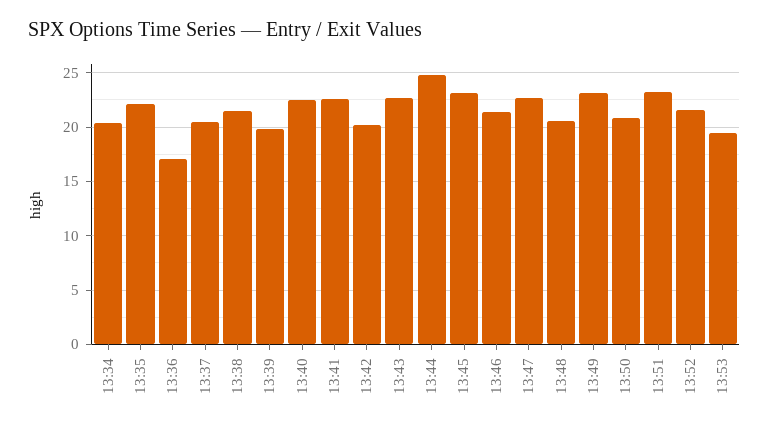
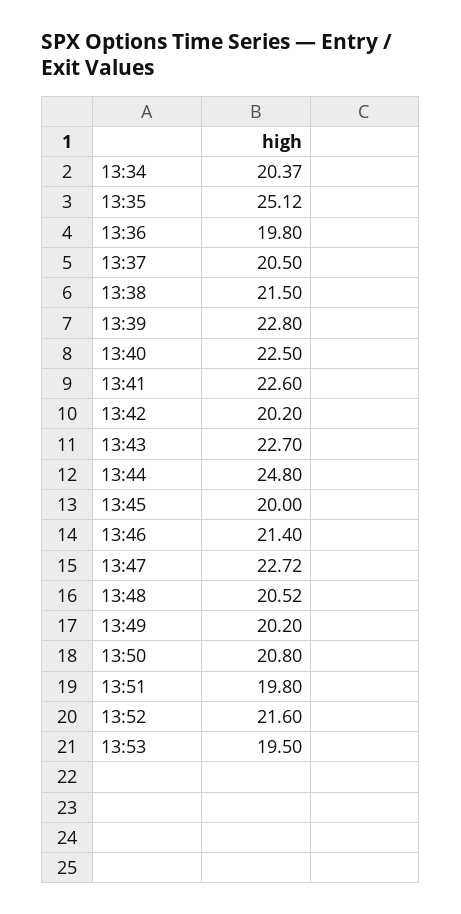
13:35: 22 -> 25.12
13:36: 17 -> 19.8
13:39: 20 -> 22.8
13:45: 23 -> 20
13:49: 23 -> 20.2
13:51: 23 -> 19.8

